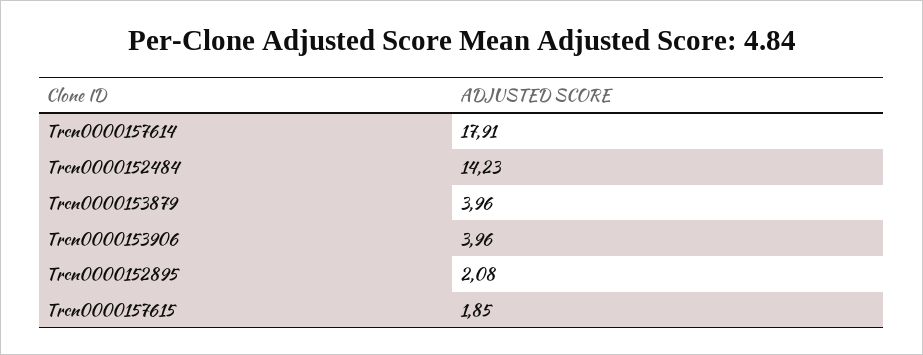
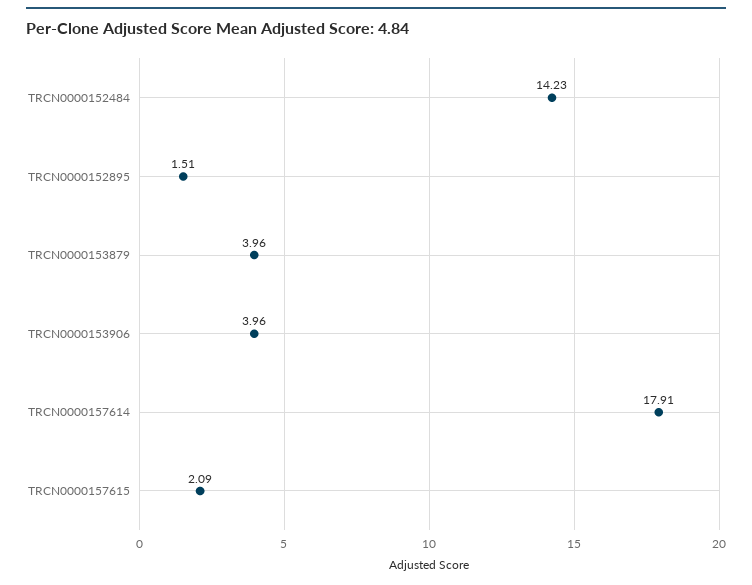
Trcn0000152895: 2.08 -> 1.51
Trcn0000157615: 1.85 -> 2.09

